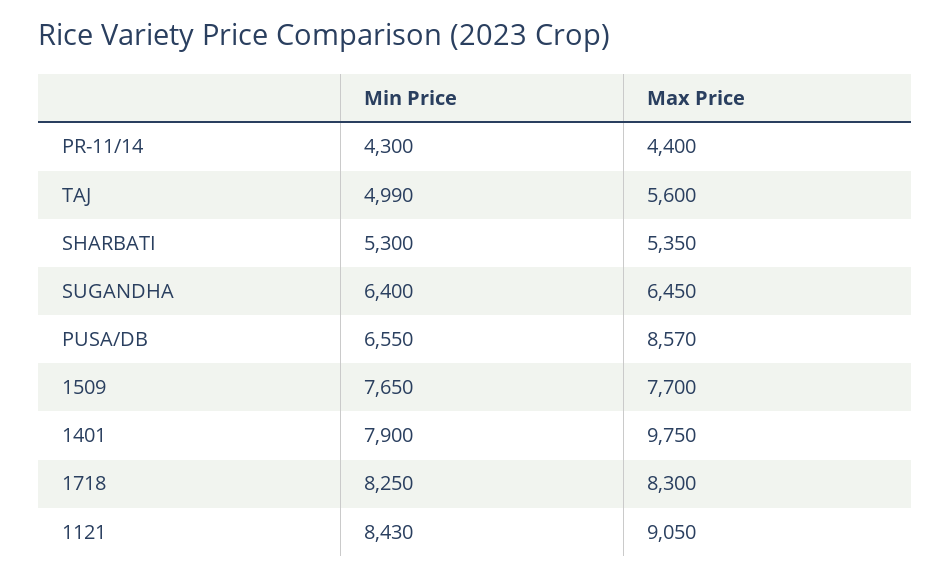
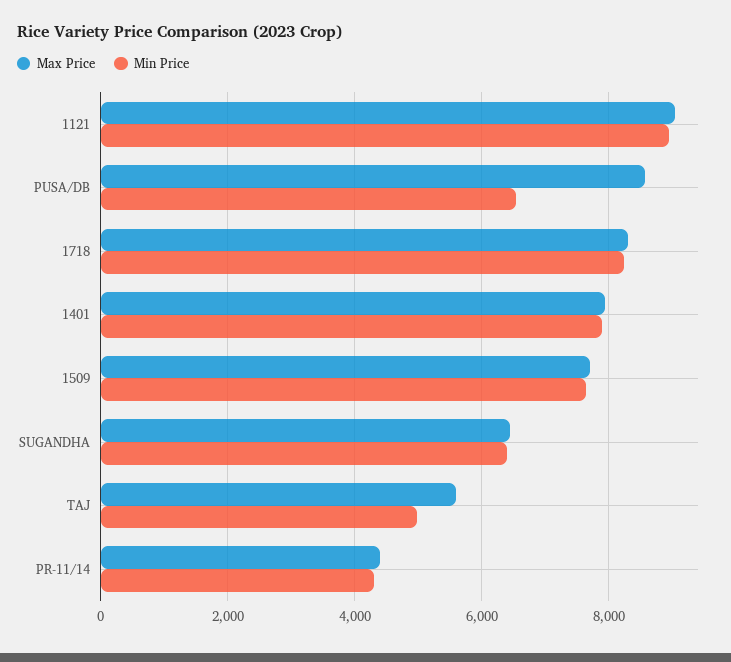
Min Price, SHARBATI: 5300 -> none
Max Price, SHARBATI: 5350 -> none
Max Price, 1401: 9750 -> 8000
Min Price, 1121: 8430 -> 9000

